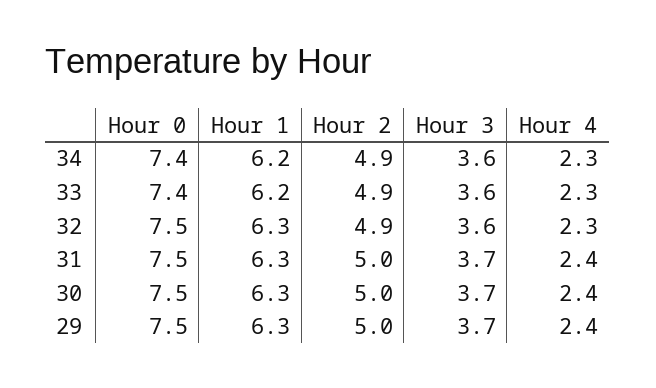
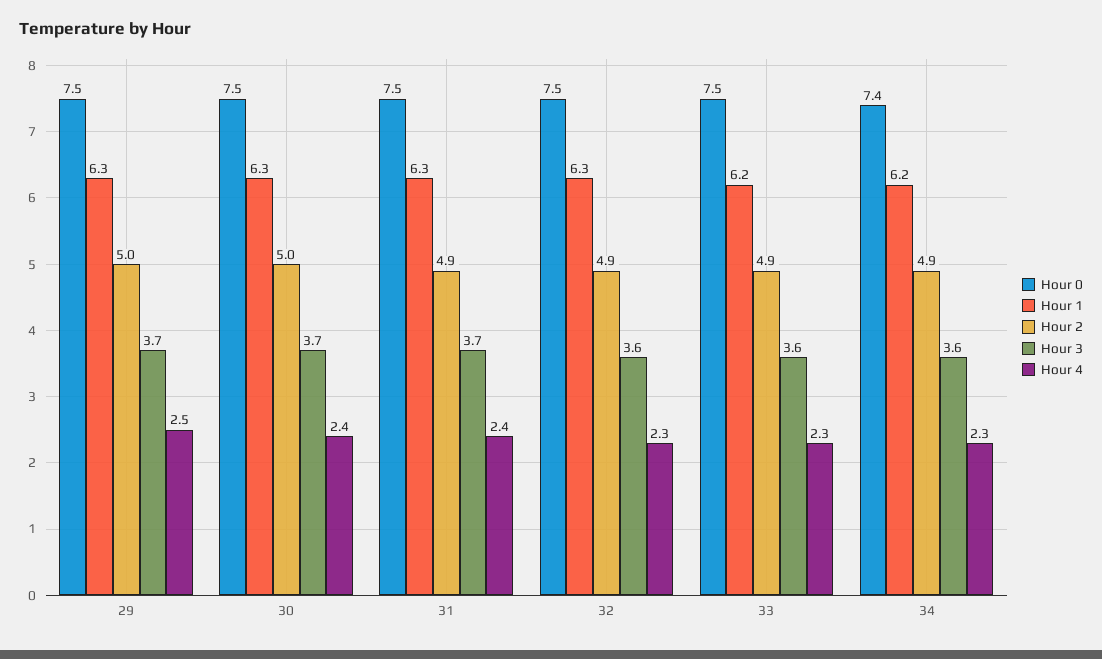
Hour 0, 33: 7.4 -> 7.5
Hour 2, 31: 5 -> 4.9
Hour 4, 29: 2.4 -> 2.5

